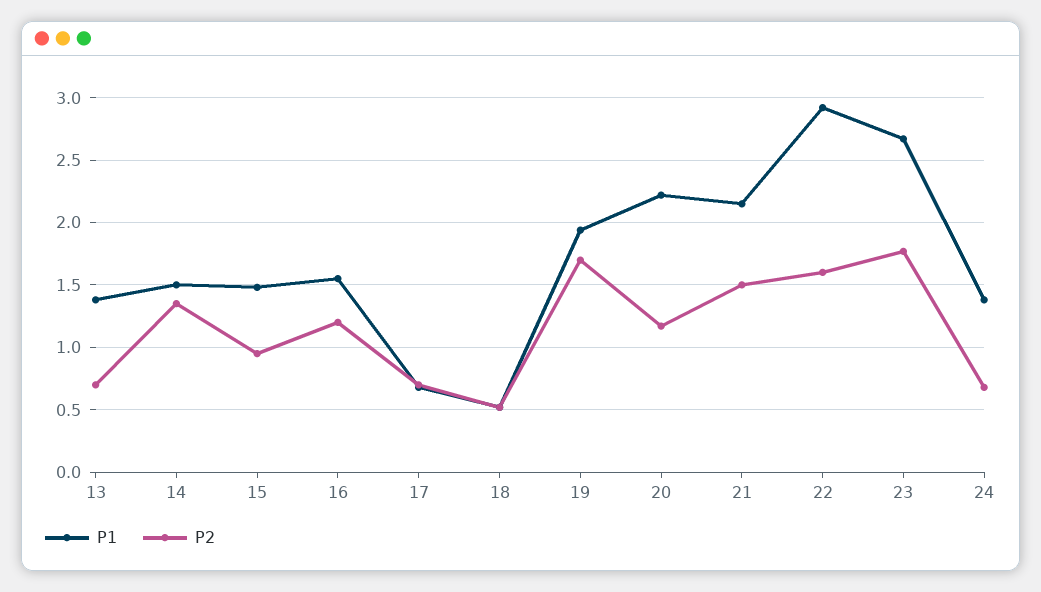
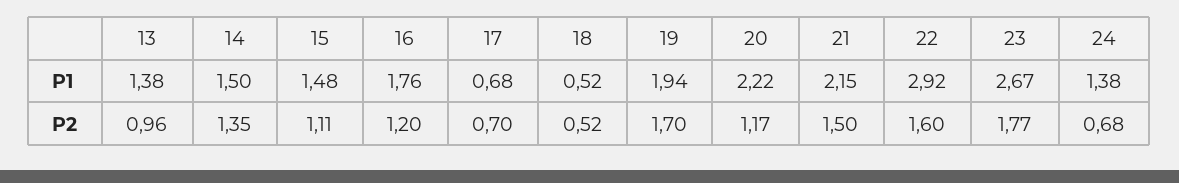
P2, 13: 0.7 -> 0.96
P2, 15: 0.95 -> 1.11
P1, 16: 1.55 -> 1.76

